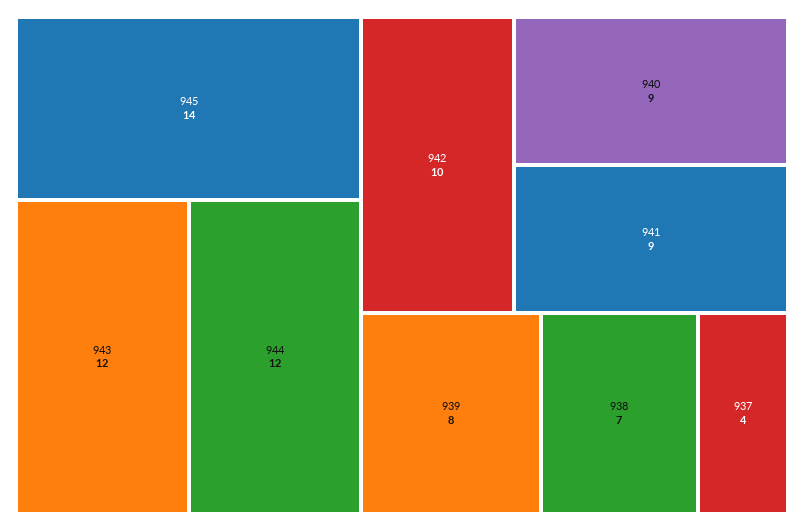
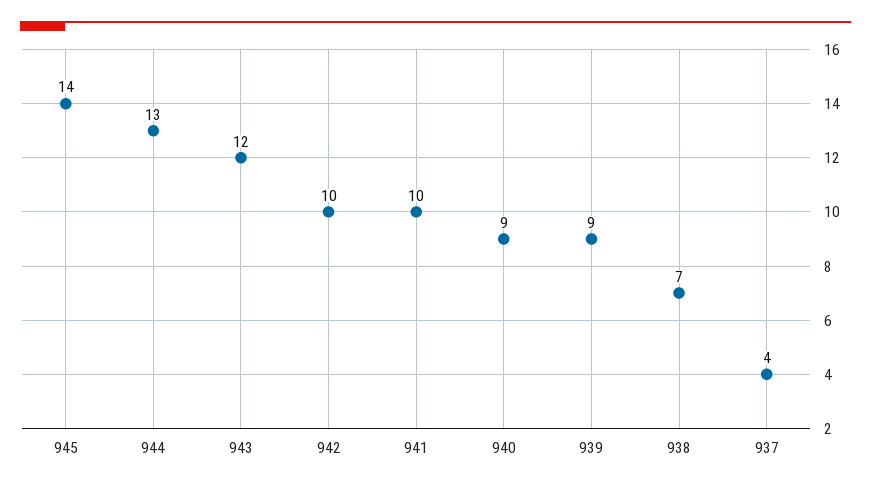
944: 12 -> 13
941: 9 -> 10
939: 8 -> 9

